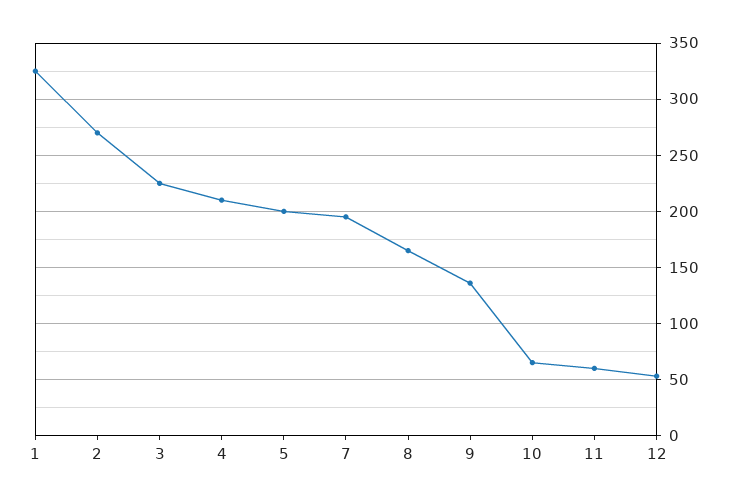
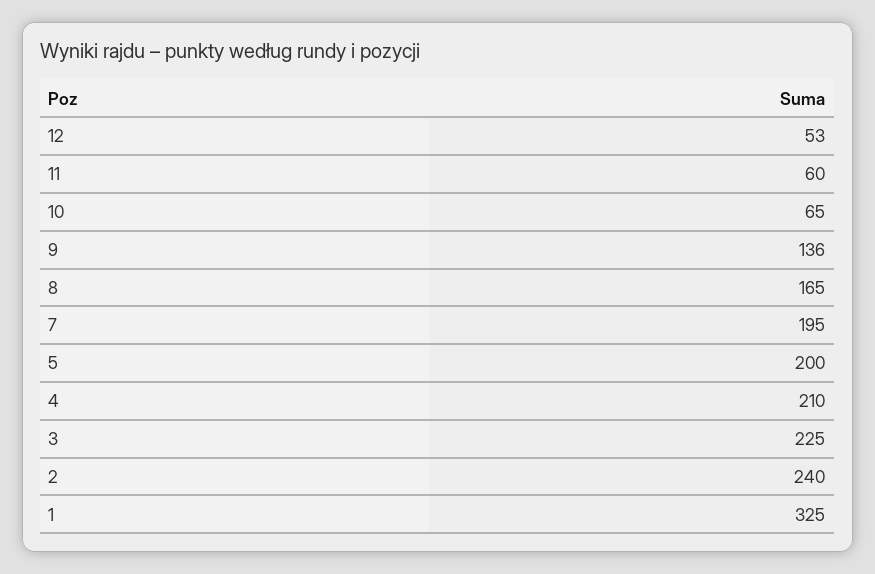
2: 270 -> 240

